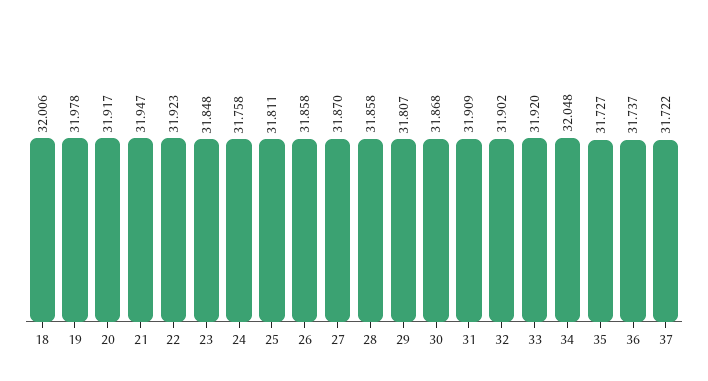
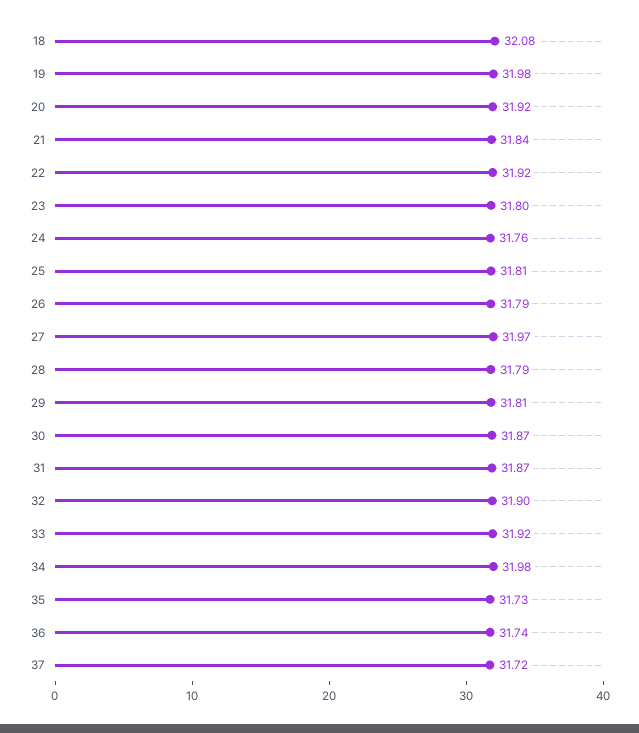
18: 32.006 -> 32.08
21: 31.947 -> 31.84
23: 31.848 -> 31.8
26: 31.858 -> 31.79
27: 31.87 -> 31.97
28: 31.858 -> 31.79
31: 31.909 -> 31.87
34: 32.048 -> 31.98

